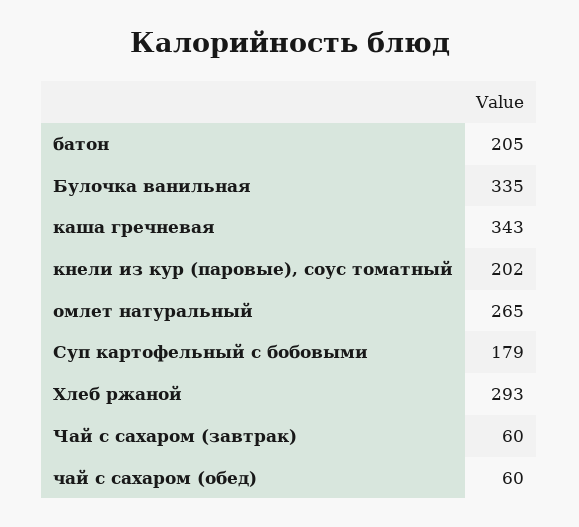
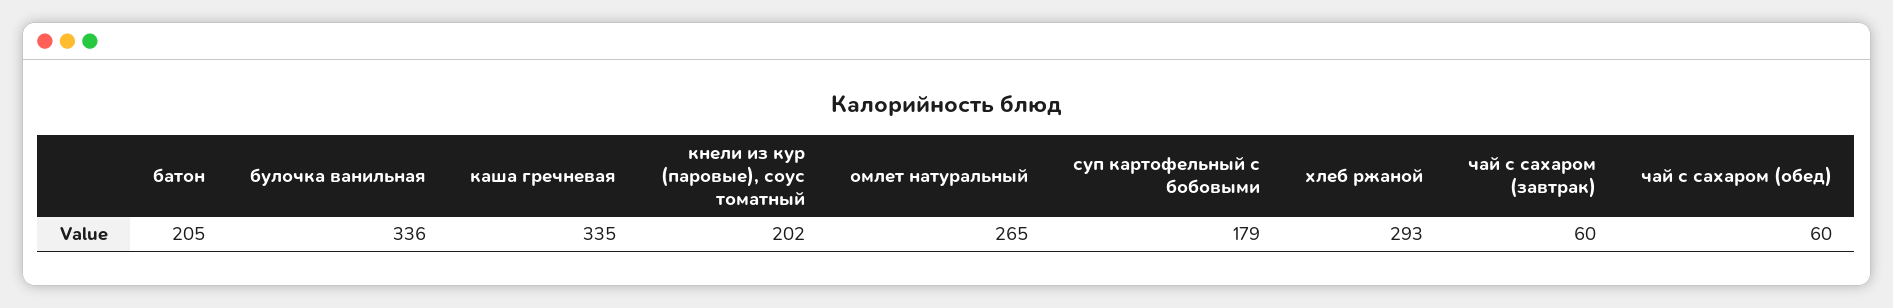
Булочка ванильная: 335 -> 336
каша гречневая: 343 -> 335

